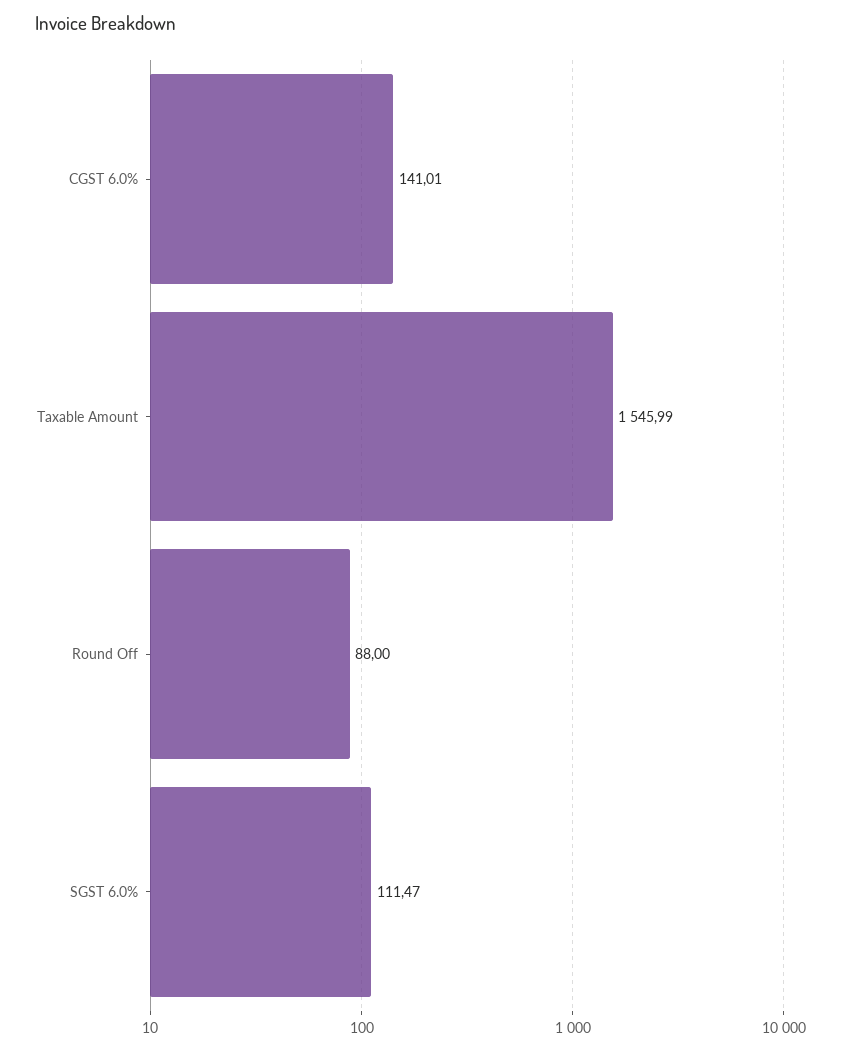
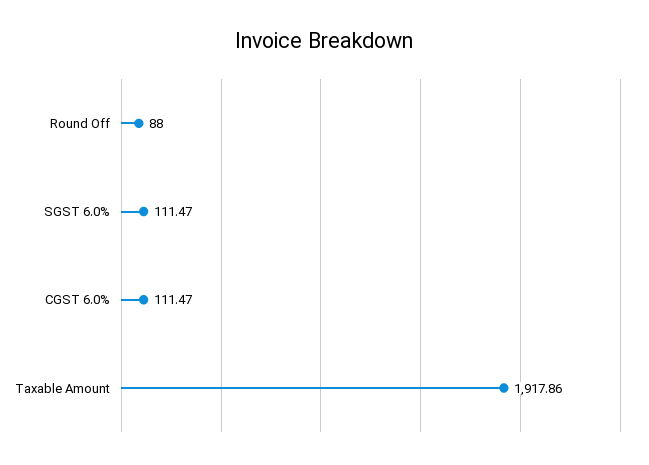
CGST 6.0%: 141.01 -> 111.47
Taxable Amount: 1545.99 -> 1917.86

